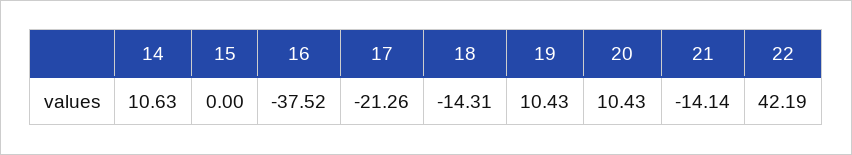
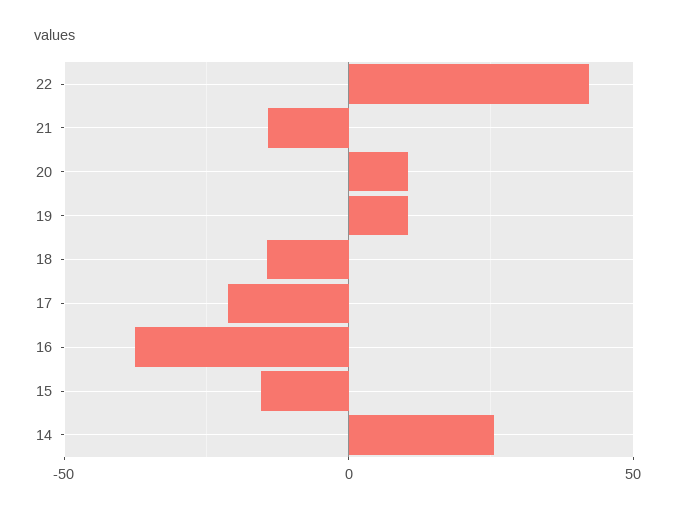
14: 10.63 -> 25
15: 0 -> -15

